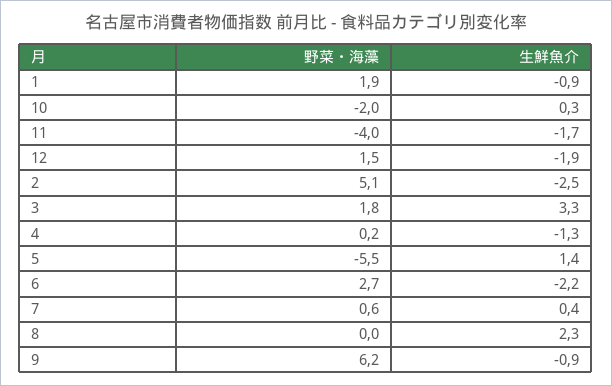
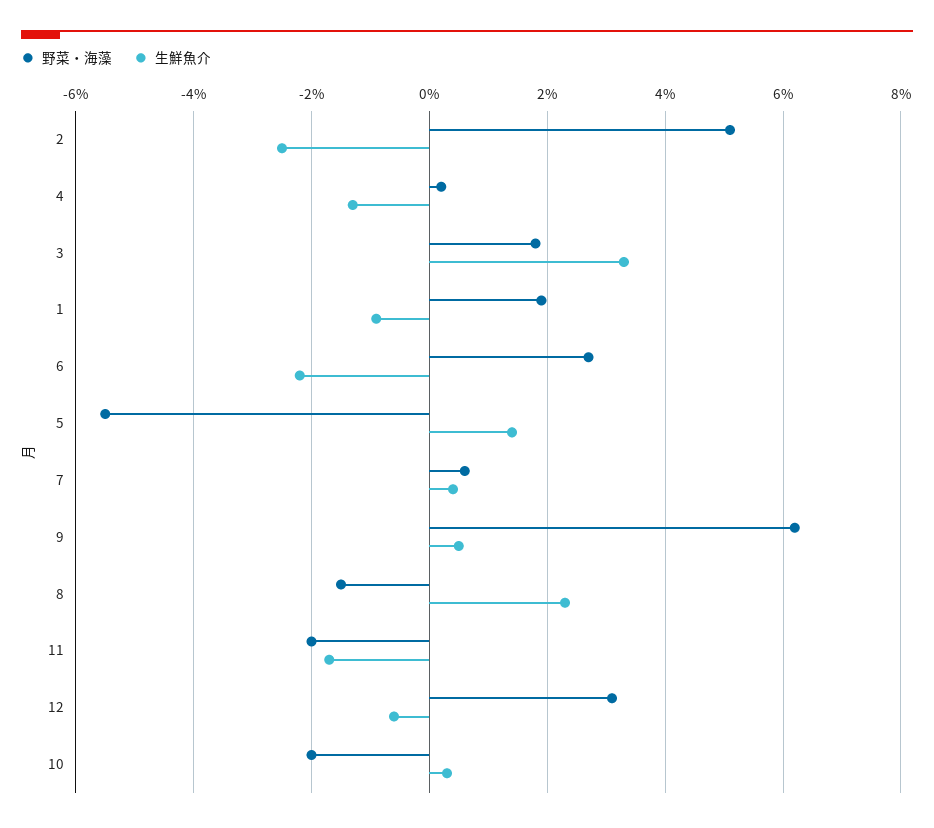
野菜・海藻, 11: -4 -> -2
野菜・海藻, 12: 1.5 -> 3
生鮮魚介, 12: -1.9 -> -0.5
野菜・海藻, 8: 0 -> -1.5
生鮮魚介, 9: -0.9 -> 0.5

